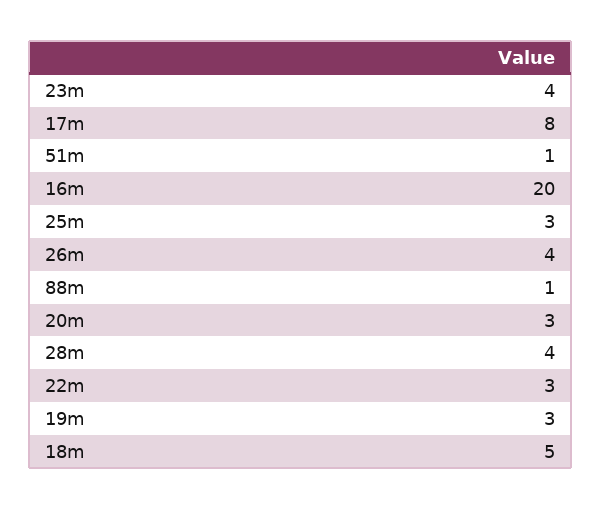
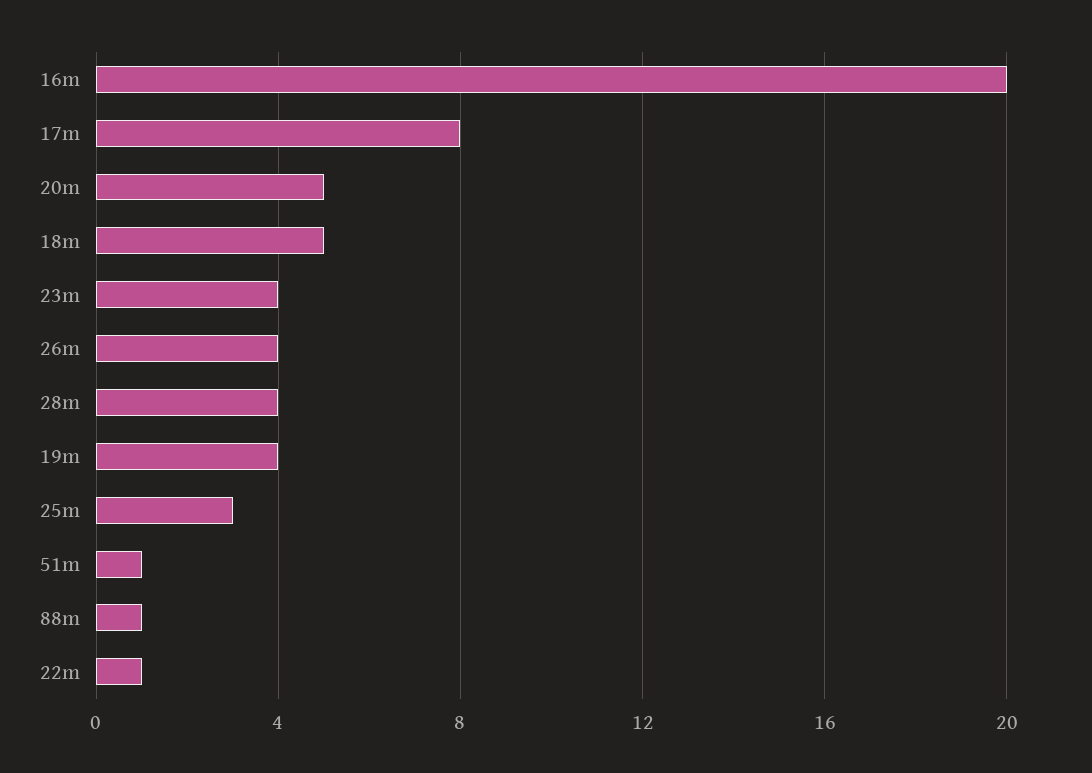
20m: 3 -> 5
22m: 3 -> 1
19m: 3 -> 4

